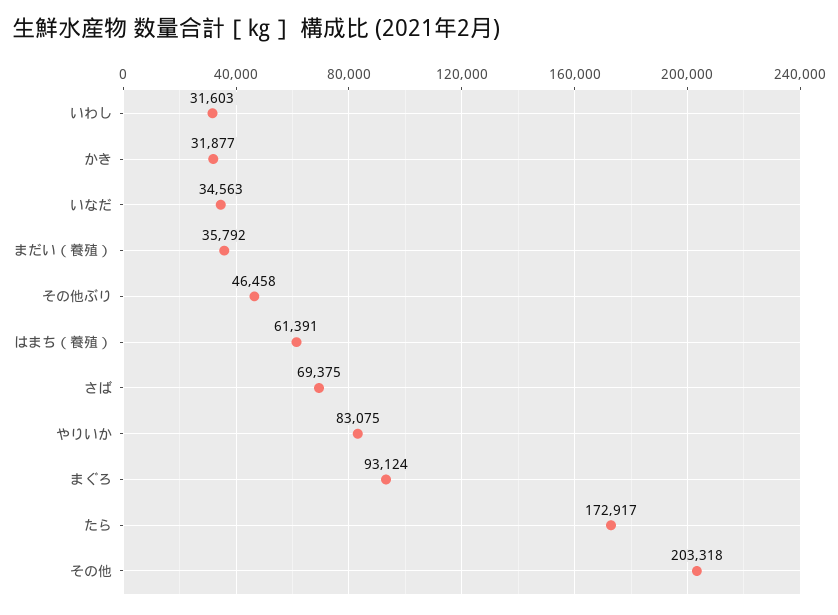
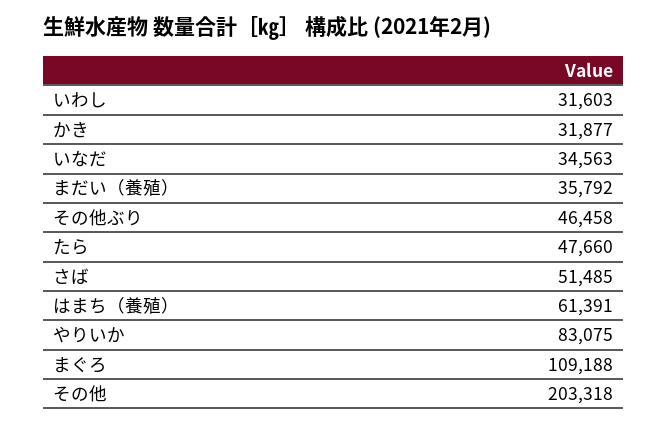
さば: 69375 -> 51485
まぐろ: 93124 -> 109188
たら: 172917 -> 47660

